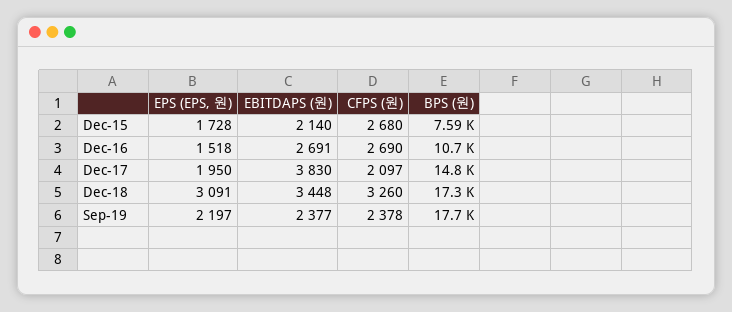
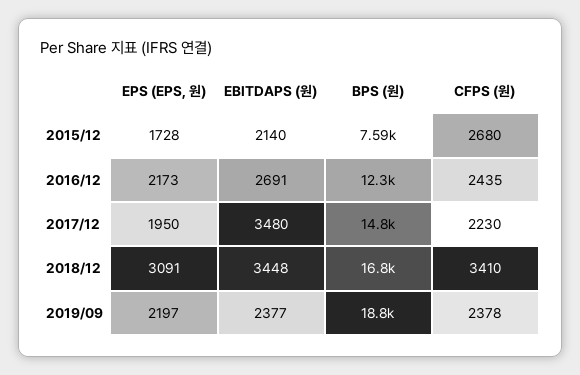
EPS (EPS, 원), Dec-16: 1518 -> 2173
CFPS (원), Dec-16: 2690 -> 2435
BPS (원), Dec-16: 10700 -> 12300
EBITDAPS (원), Dec-17: 3830 -> 3480
CFPS (원), Dec-17: 2097 -> 2230
CFPS (원), Dec-18: 3260 -> 3410
BPS (원), Dec-18: 17300 -> 16800
BPS (원), Sep-19: 17700 -> 18800

